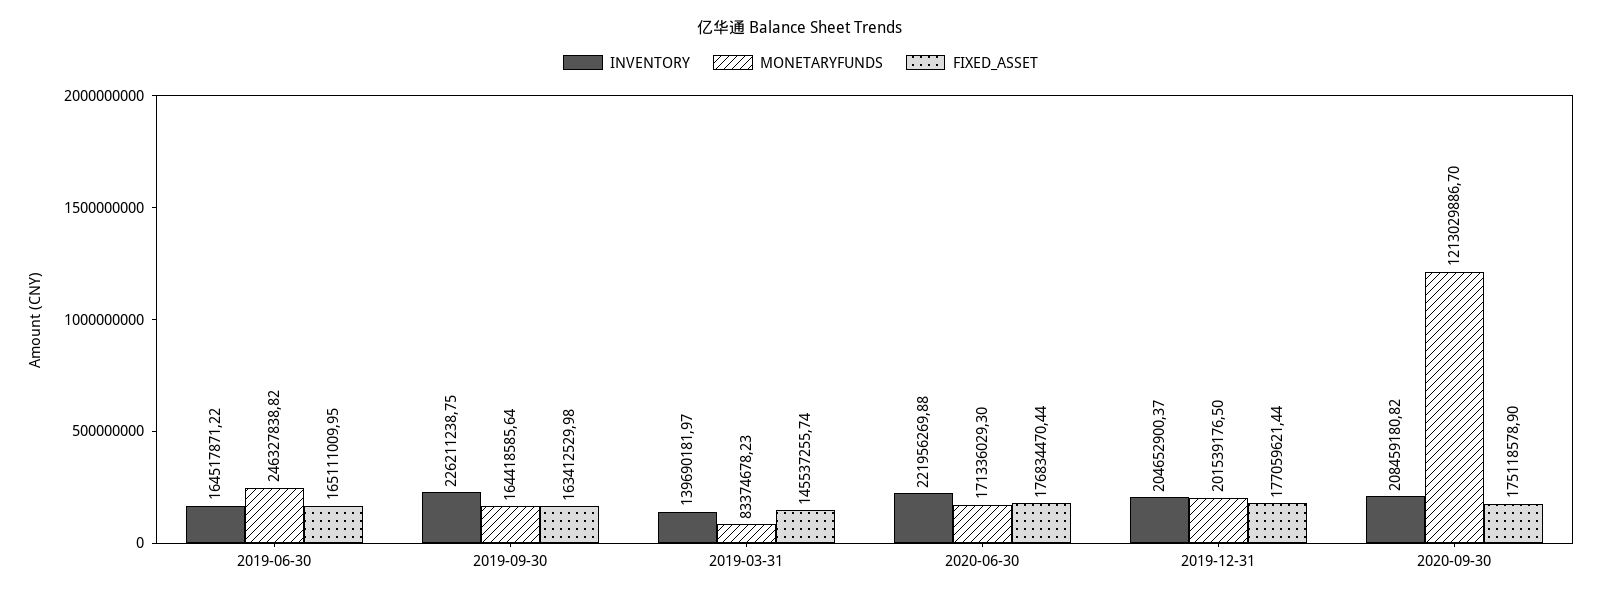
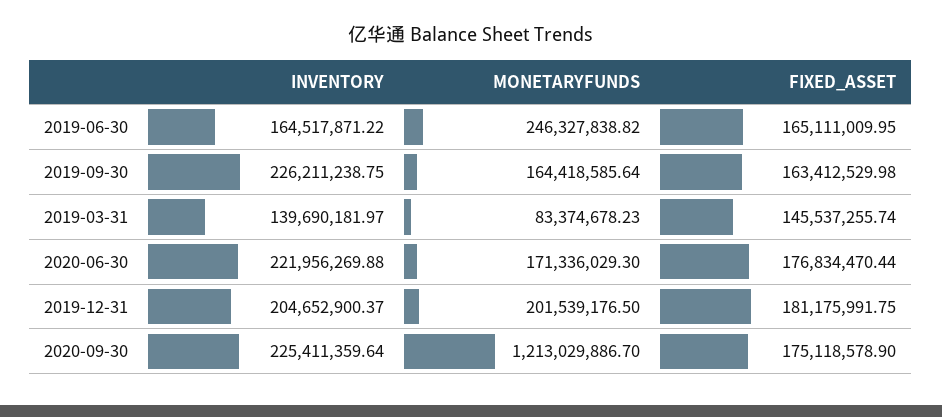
FIXED_ASSET, 2019-12-31: 177059621.44 -> 181175991.75
INVENTORY, 2020-09-30: 208459180.82 -> 225411359.64

